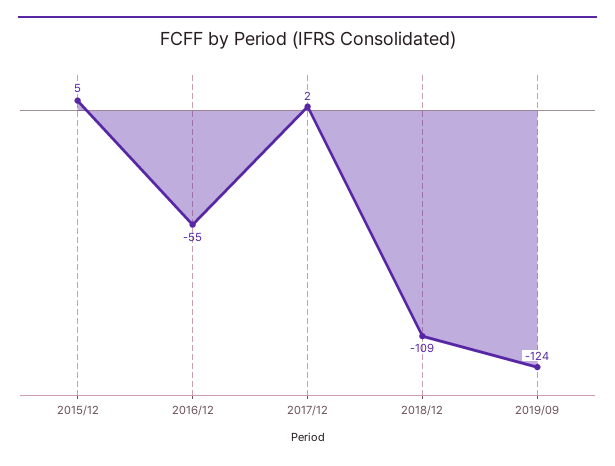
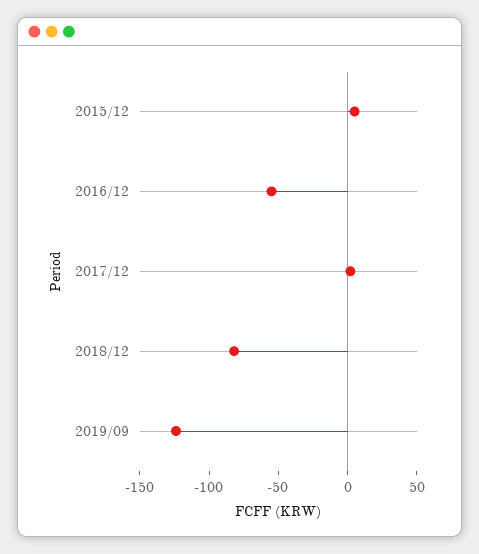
2018/12: -109 -> -80

